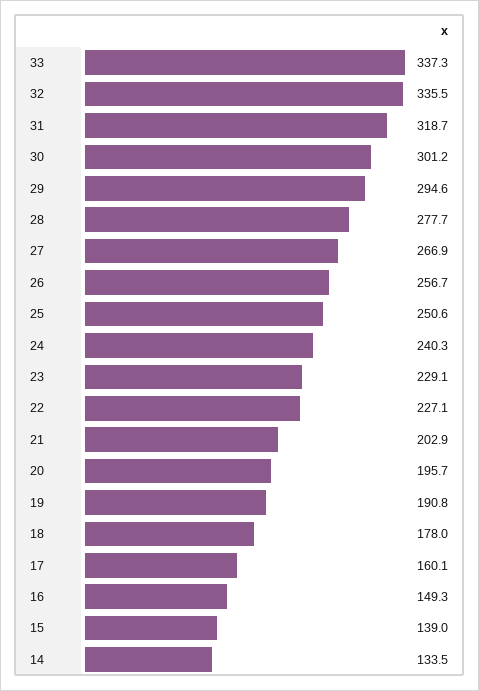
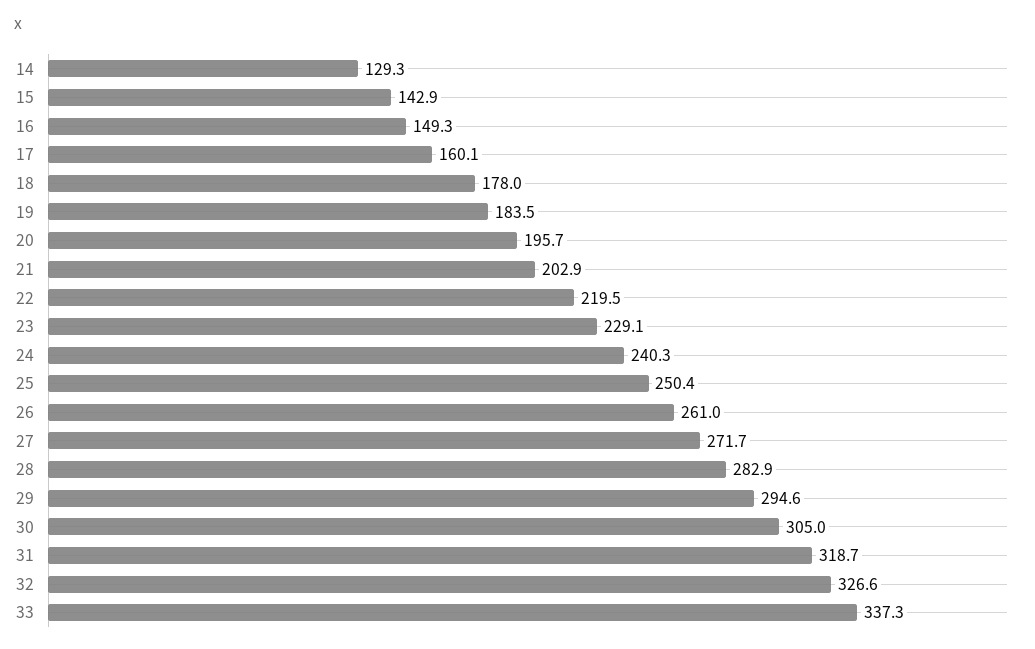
32: 335.5 -> 326.6
30: 301.2 -> 305
28: 277.7 -> 282.9
27: 266.9 -> 271.7
26: 256.7 -> 261
25: 250.6 -> 250.4
22: 227.1 -> 219.5
19: 190.8 -> 183.5
15: 139 -> 142.9
14: 133.5 -> 129.3

